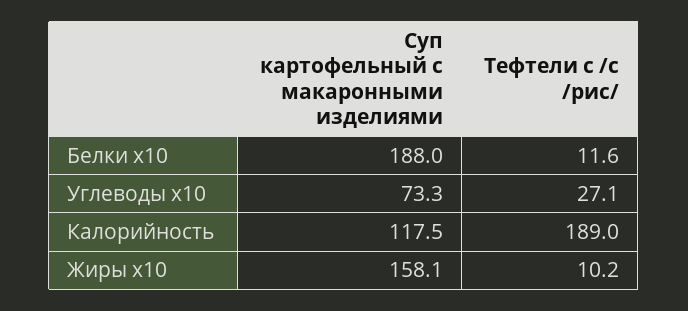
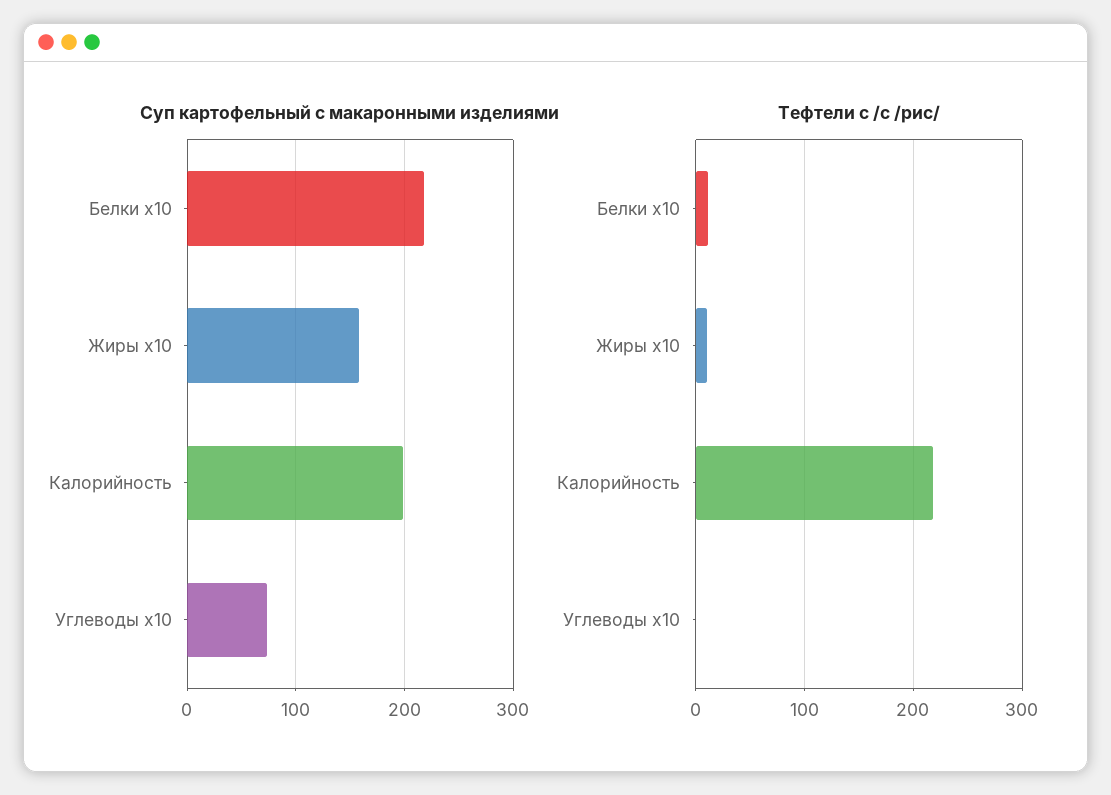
Суп картофельный с макаронными изделиями, Белки х10: 188 -> 220
Тефтели с /с /рис/, Углеводы х10: 27.1 -> 0
Суп картофельный с макаронными изделиями, Калорийность: 117.5 -> 200
Тефтели с /с /рис/, Калорийность: 189 -> 220

